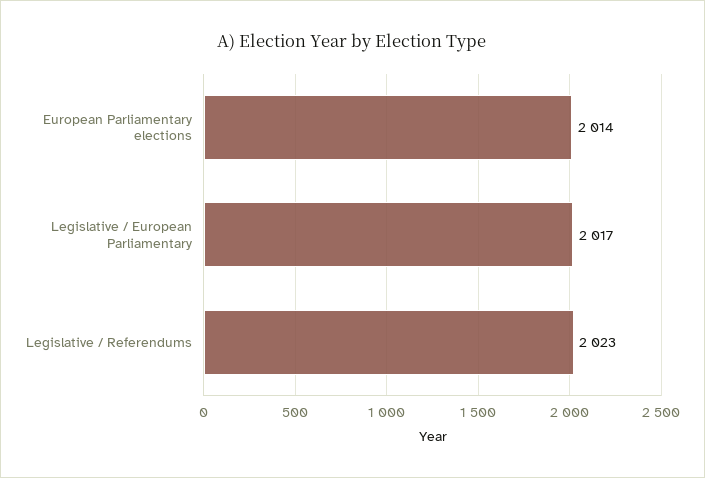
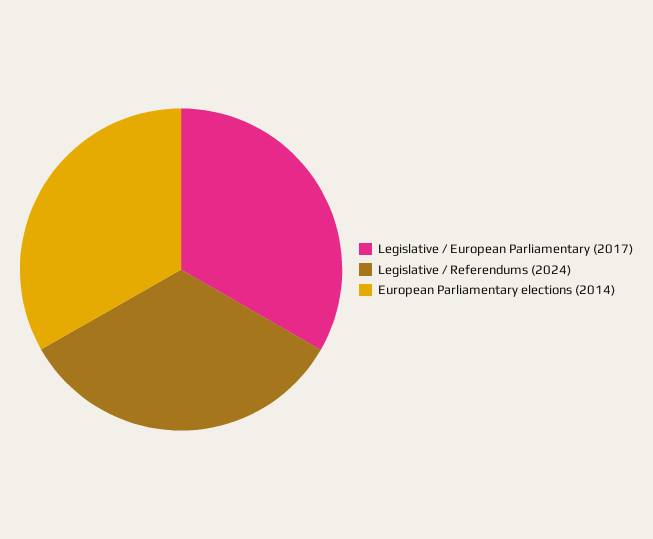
Legislative / Referendums: 2023 -> 2024

